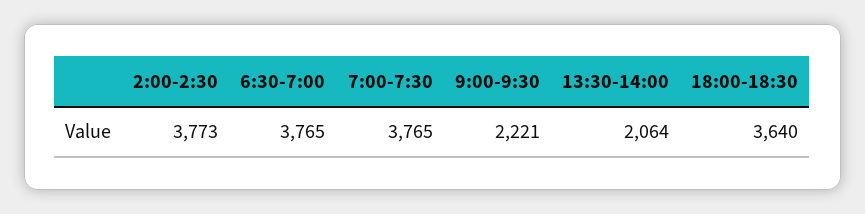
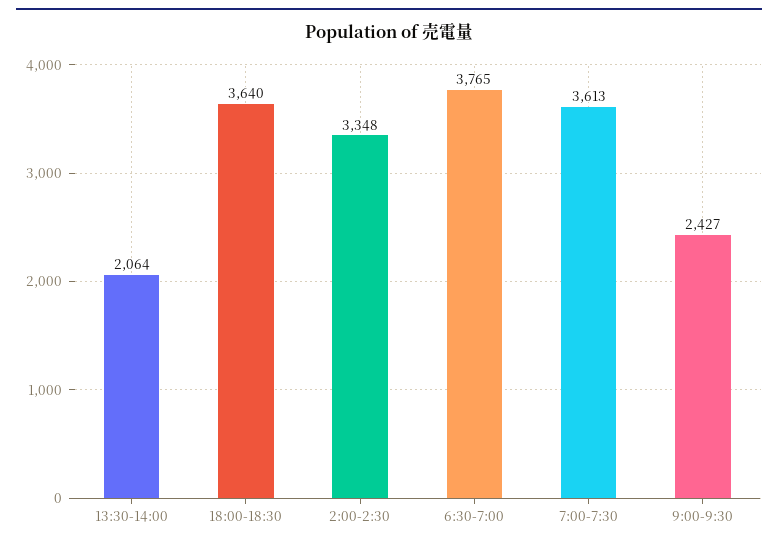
2:00-2:30: 3773 -> 3348
7:00-7:30: 3765 -> 3613
9:00-9:30: 2221 -> 2427

